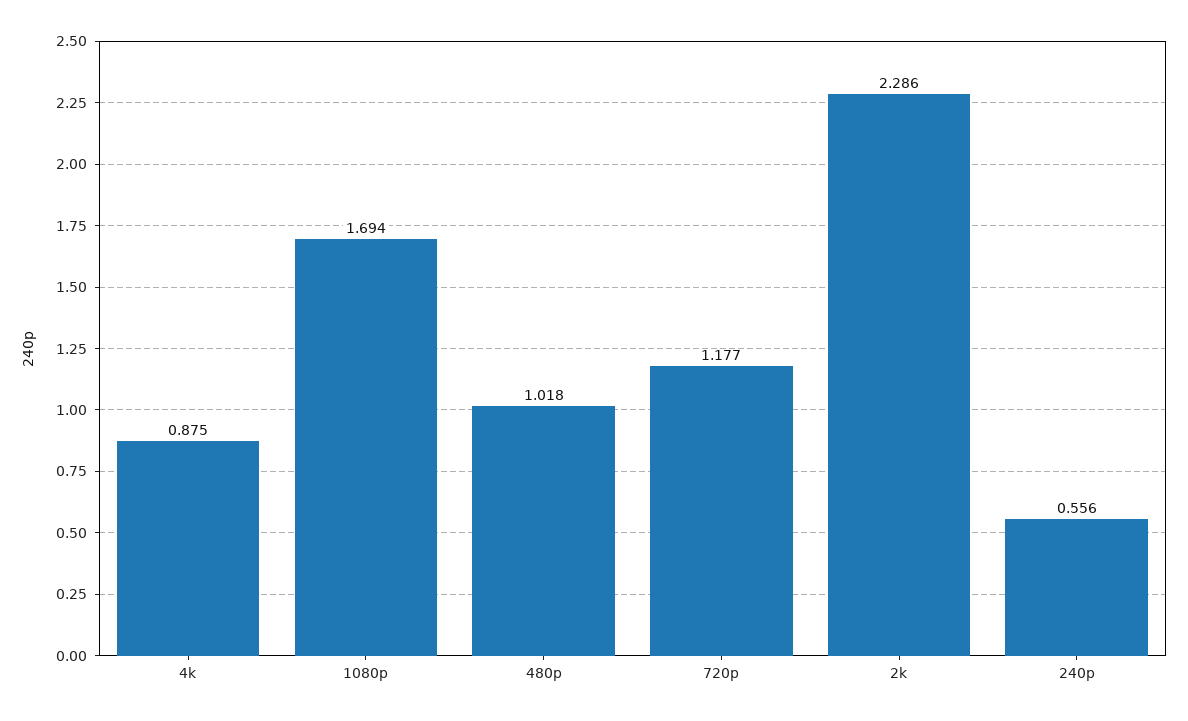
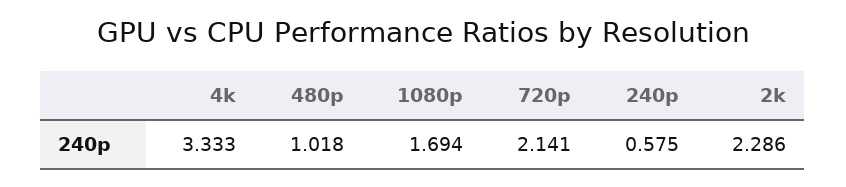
4k: 0.875 -> 3.333
720p: 1.177 -> 2.141
240p: 0.556 -> 0.575

